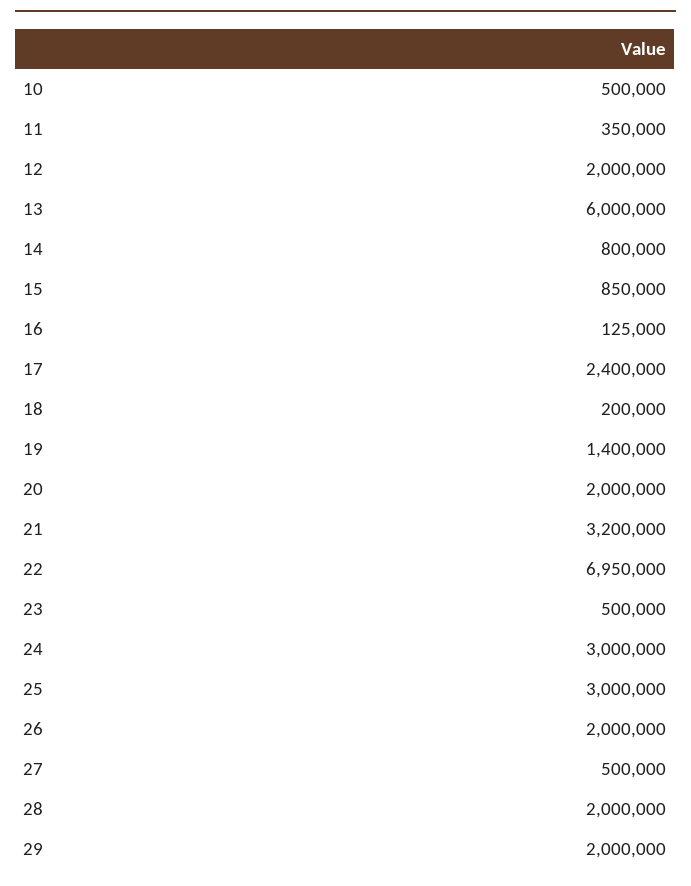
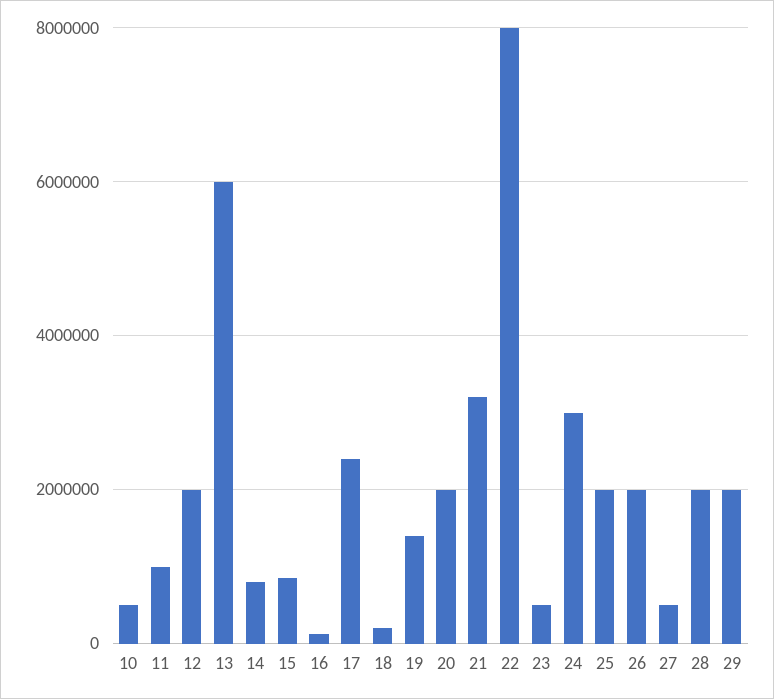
11: 350000 -> 1000000
22: 6950000 -> 8000000
25: 3000000 -> 2000000

